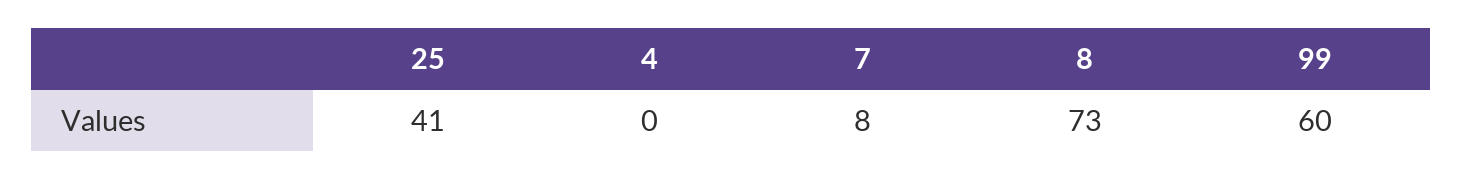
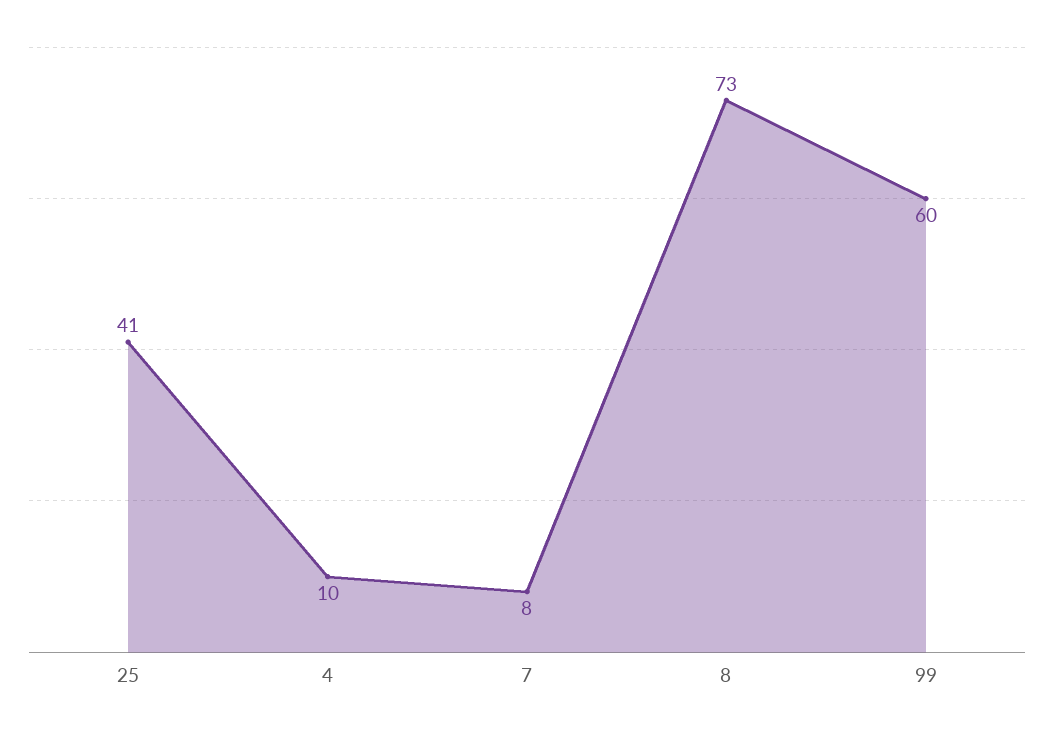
4: 0 -> 10

